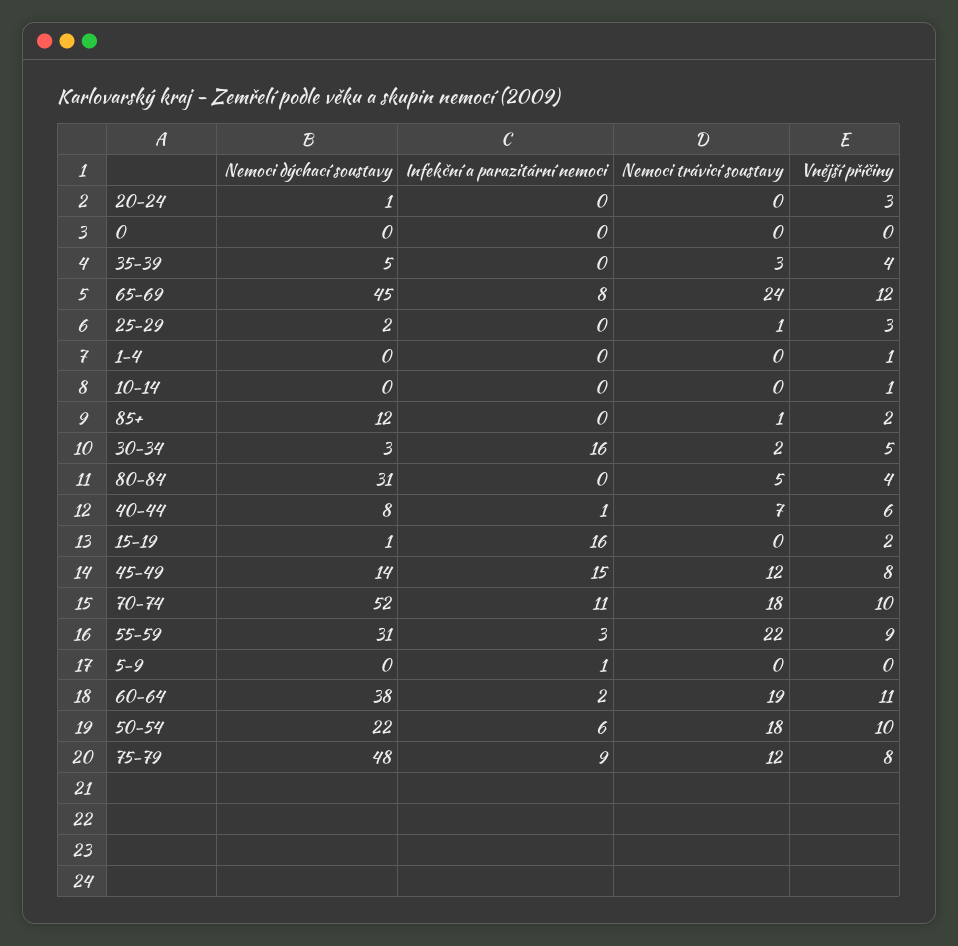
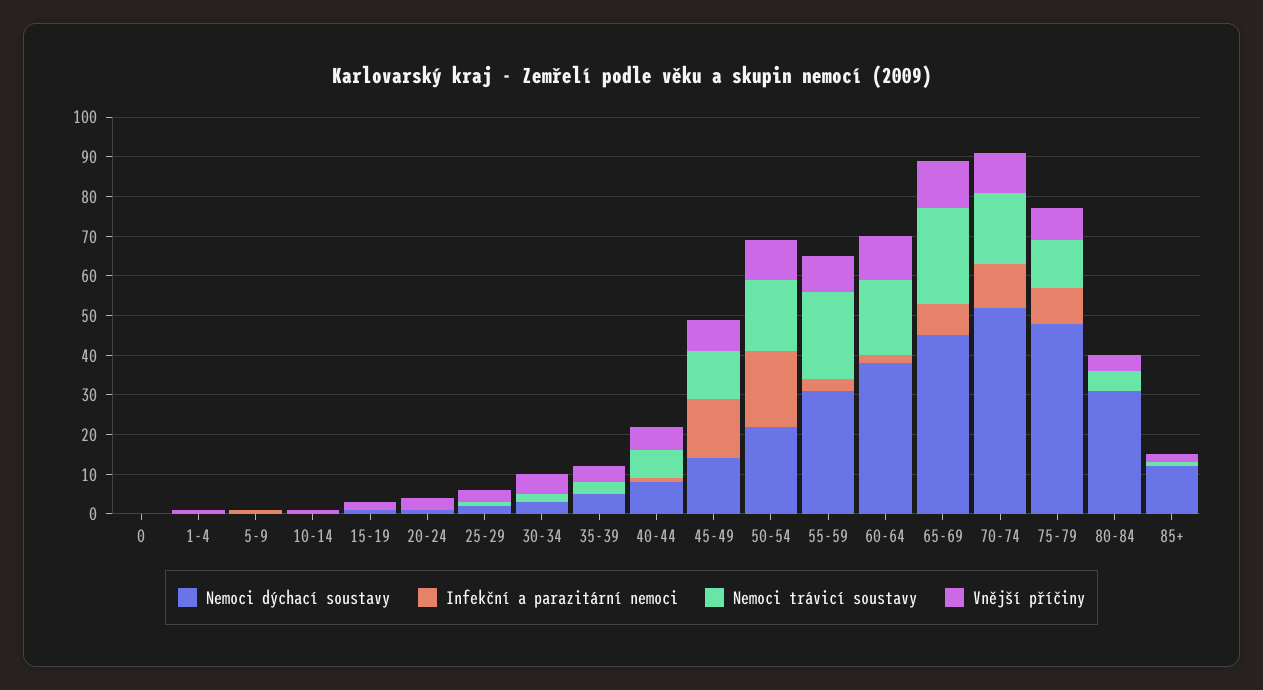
Infekční a parazitární nemoci, 30-34: 16 -> 0
Infekční a parazitární nemoci, 15-19: 16 -> 0
Infekční a parazitární nemoci, 50-54: 6 -> 20

